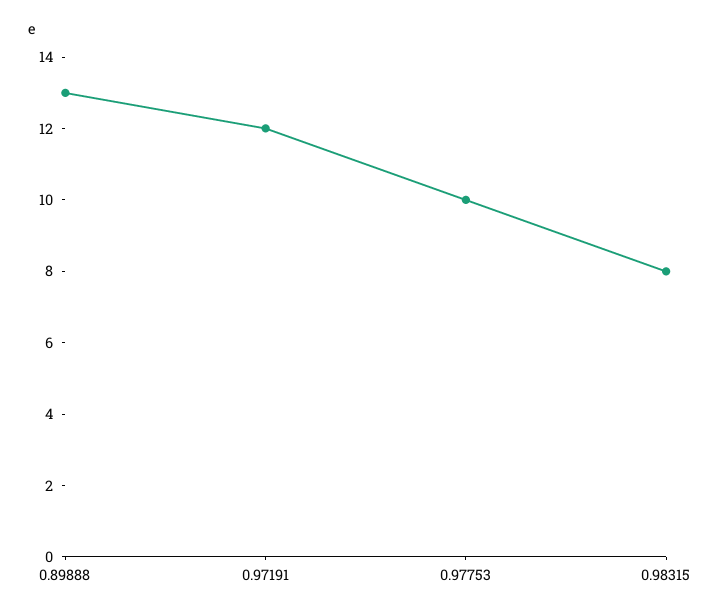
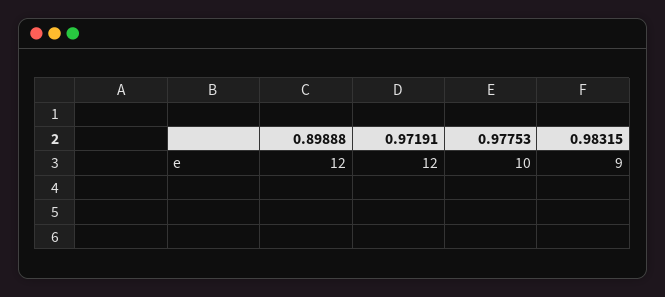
0.89888: 13 -> 12
0.98315: 8 -> 9

